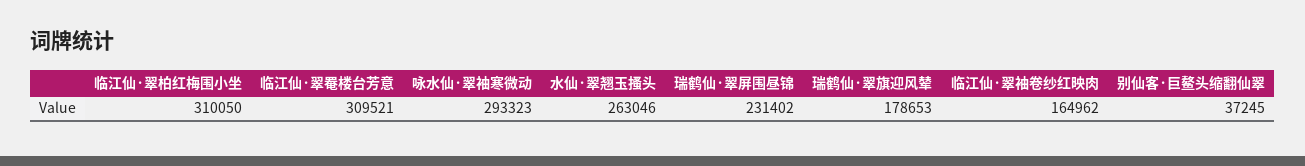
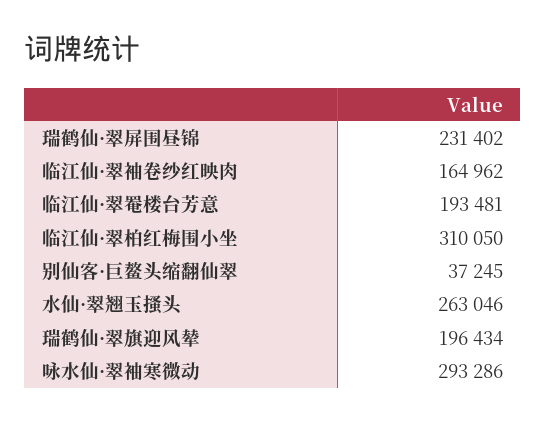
临江仙·翠罨楼台芳意: 309521 -> 193481
咏水仙·翠袖寒微动: 293323 -> 293286
瑞鹤仙·翠旗迎风辇: 178653 -> 196434

